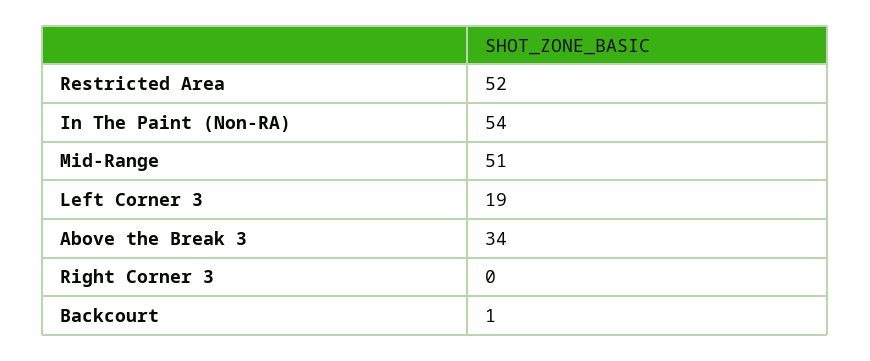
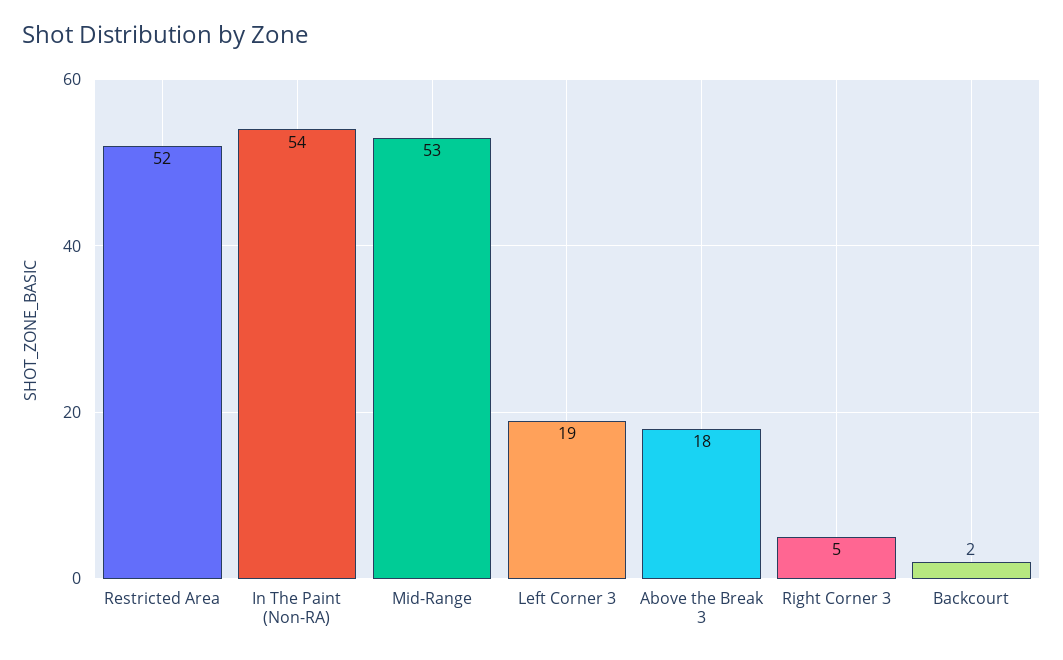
Mid-Range: 51 -> 53
Above the Break 3: 34 -> 18
Right Corner 3: 0 -> 5
Backcourt: 1 -> 2

